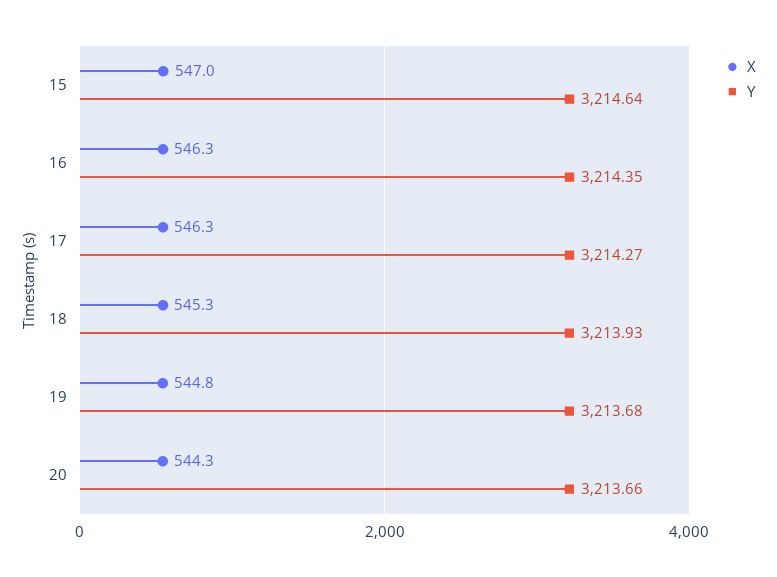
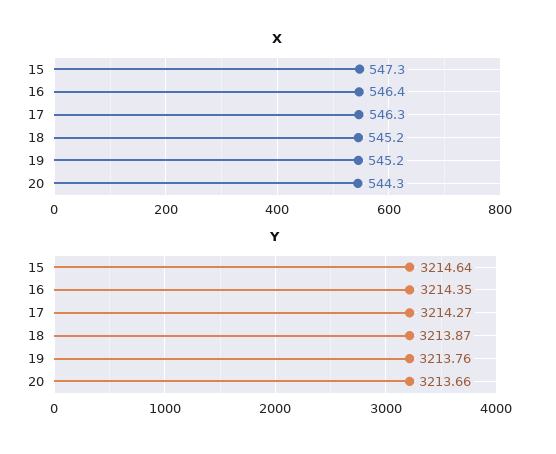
X, 15: 547 -> 547.3
X, 16: 546.3 -> 546.4
X, 18: 545.3 -> 545.2
Y, 18: 3213.93 -> 3213.87
X, 19: 544.8 -> 545.2
Y, 19: 3213.68 -> 3213.76

